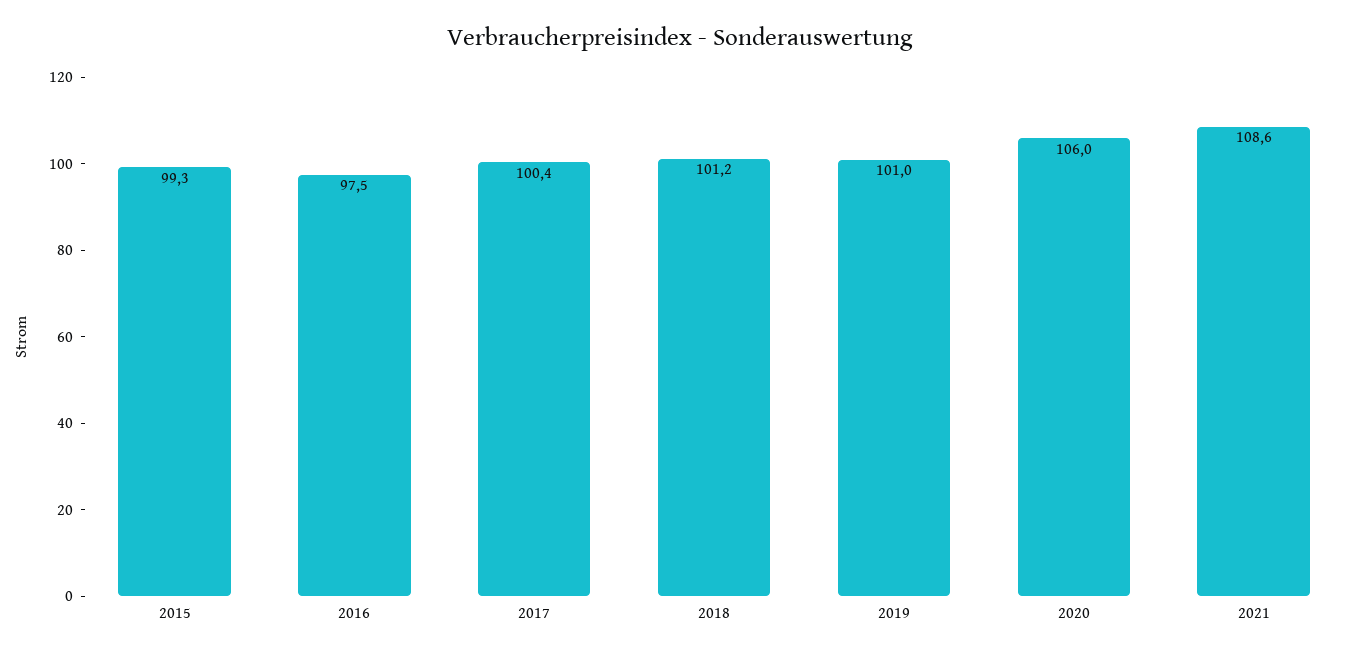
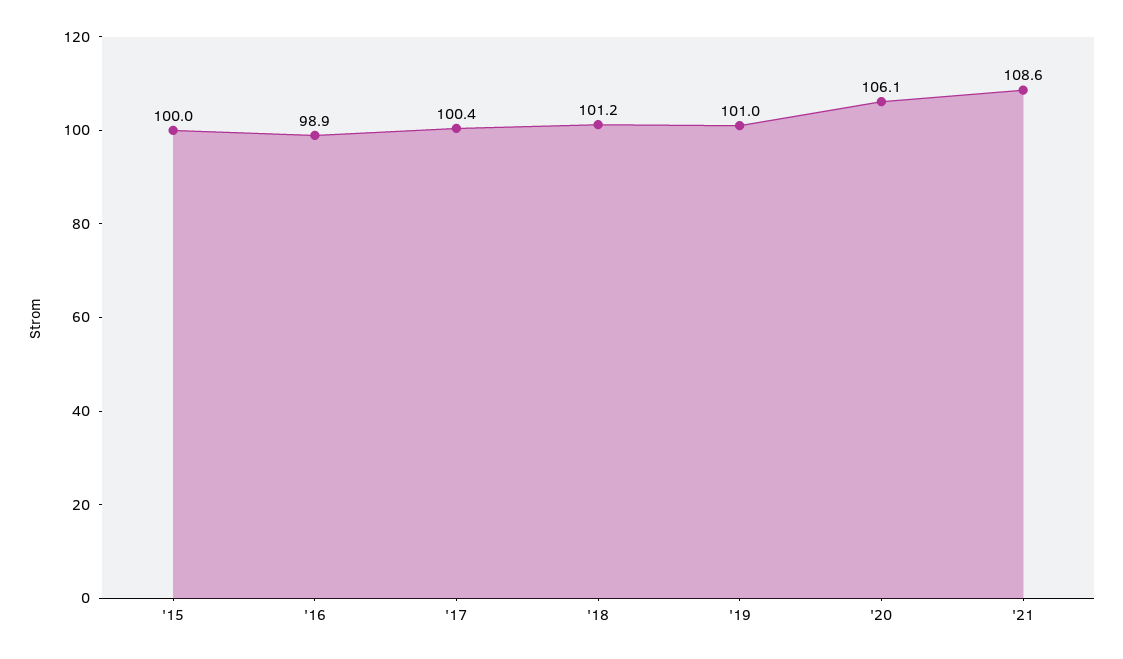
2015: 99.3 -> 100
2016: 97.5 -> 98.9
2020: 106 -> 106.1

